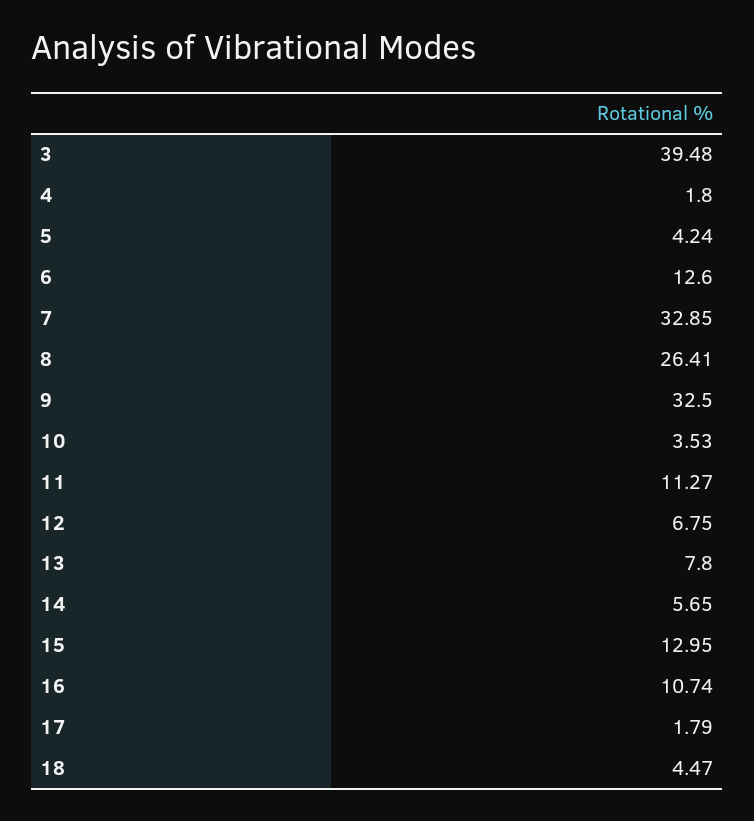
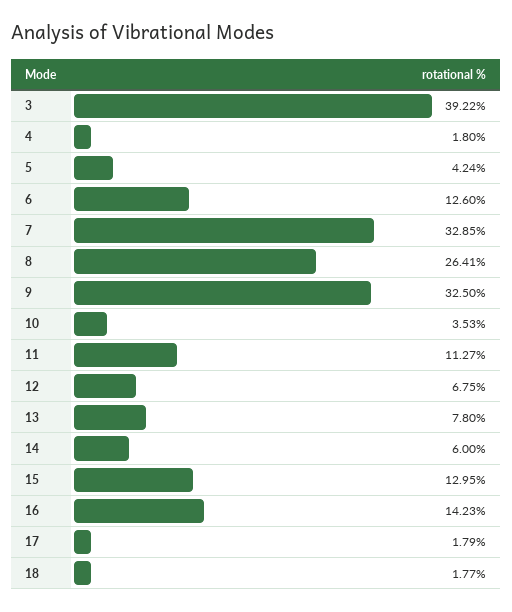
3: 39.48 -> 39.22
14: 5.65 -> 6
16: 10.74 -> 14.23
18: 4.47 -> 1.77

